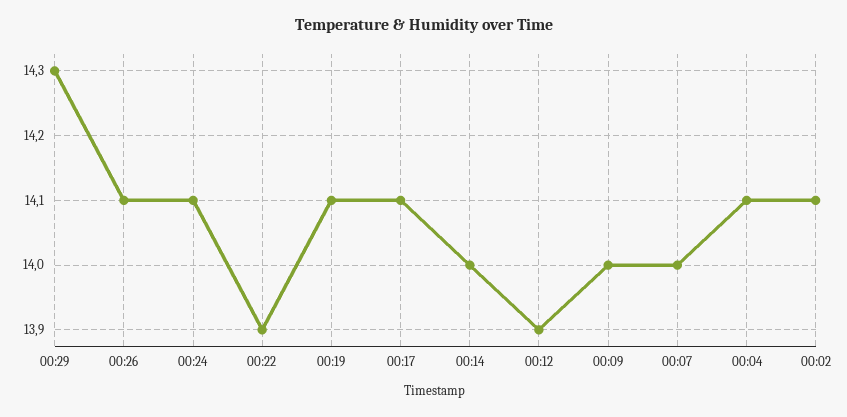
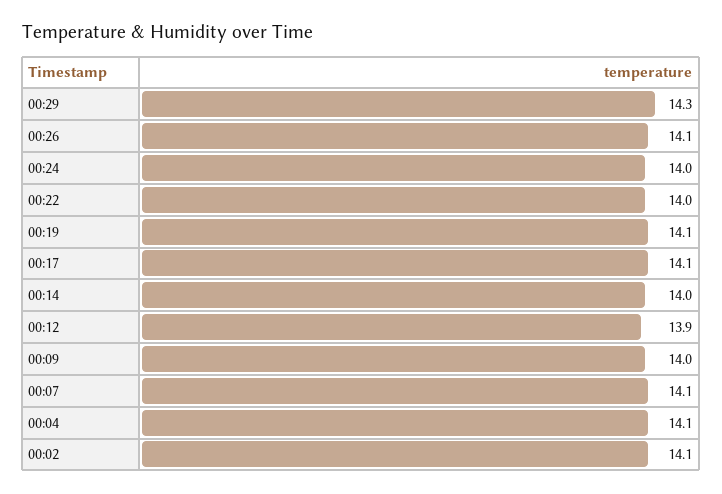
00:24: 14.1 -> 14
00:22: 13.9 -> 14
00:07: 14 -> 14.1

